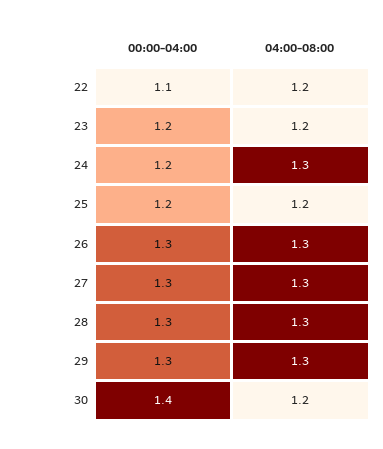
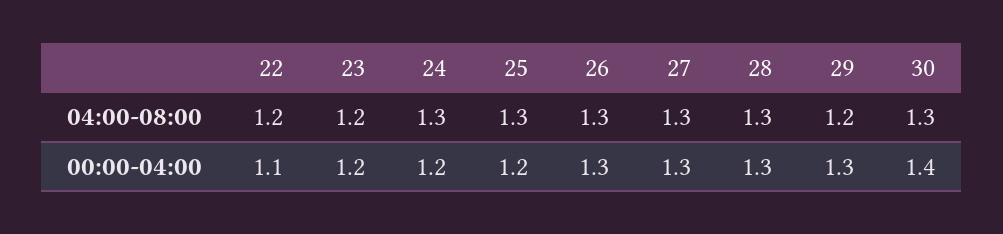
04:00-08:00, 25: 1.2 -> 1.3
04:00-08:00, 29: 1.3 -> 1.2
04:00-08:00, 30: 1.2 -> 1.3

